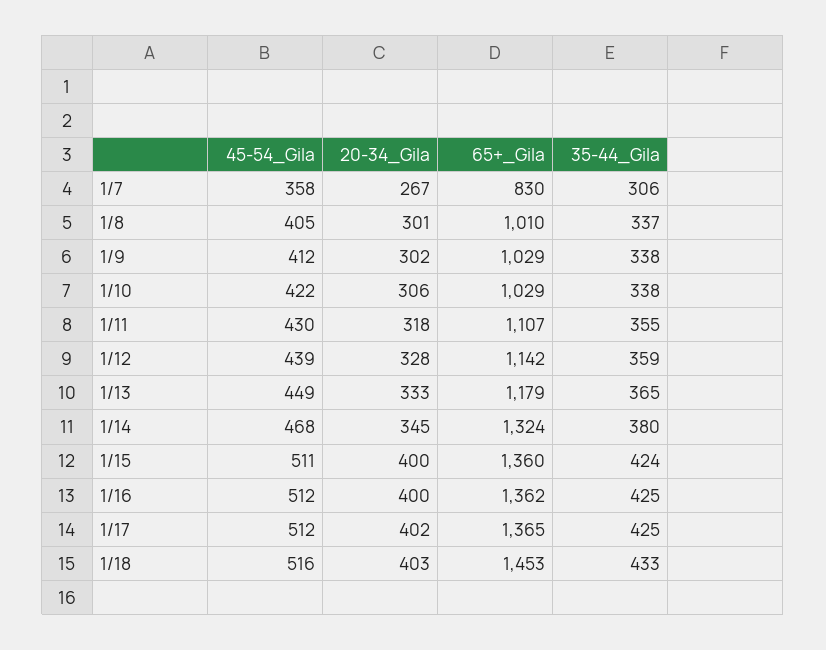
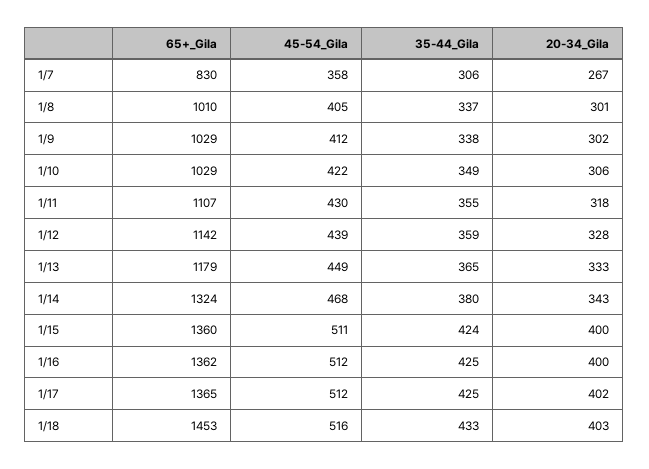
35-44_Gila, 1/10: 338 -> 349
20-34_Gila, 1/14: 345 -> 343

